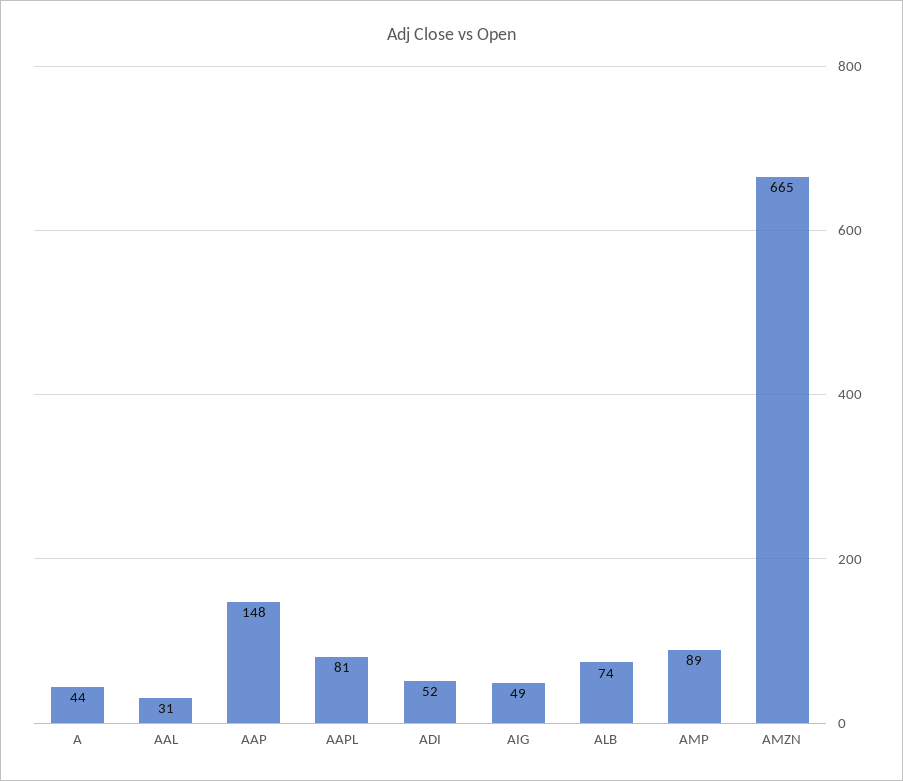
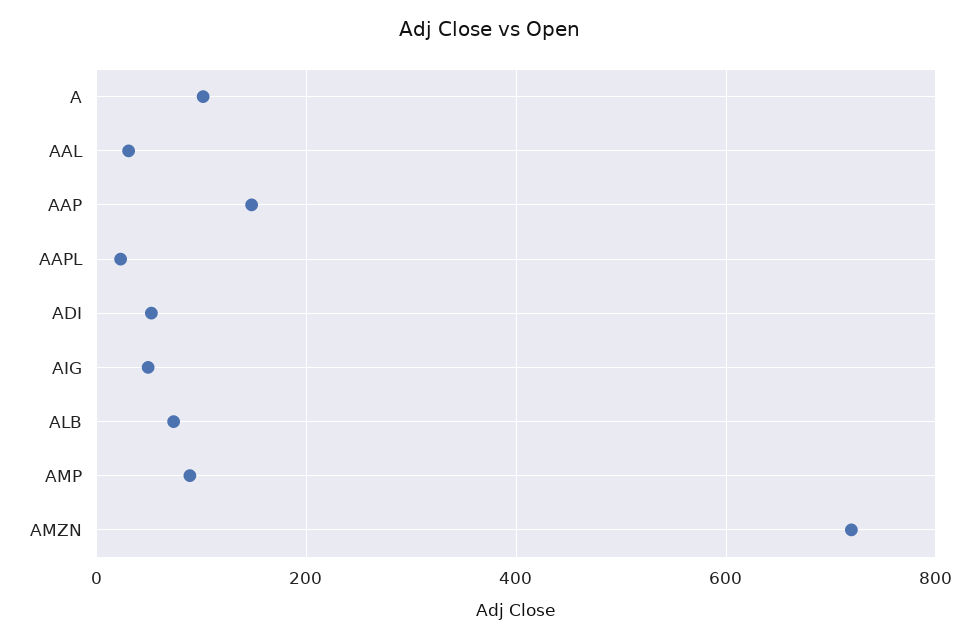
A: 44 -> 100
AAPL: 81 -> 20
AMZN: 665 -> 720

